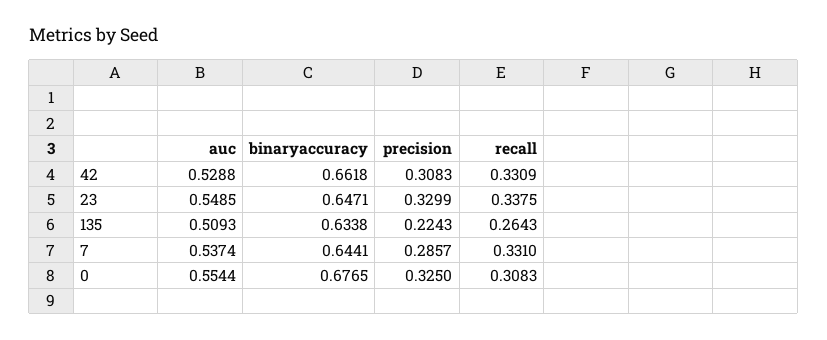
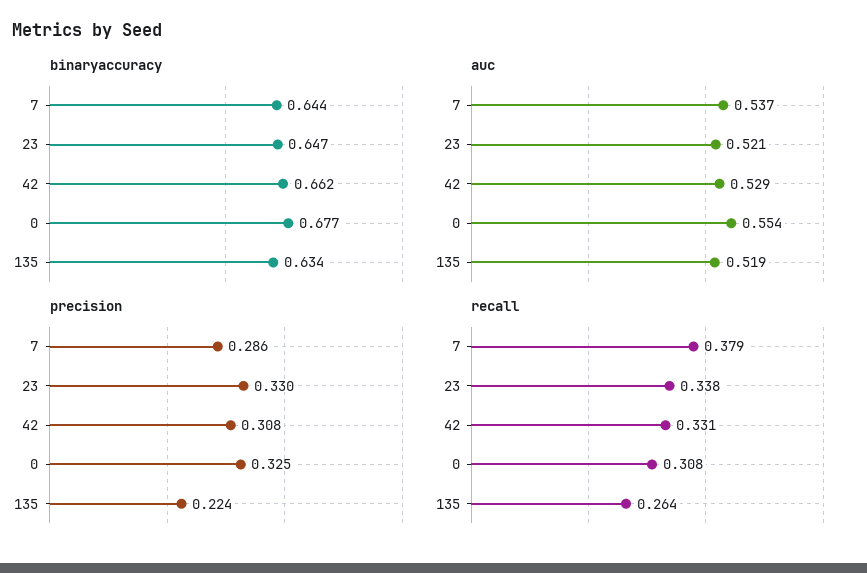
auc, 23: 0.5485 -> 0.521
auc, 135: 0.5093 -> 0.519
recall, 7: 0.331 -> 0.379

